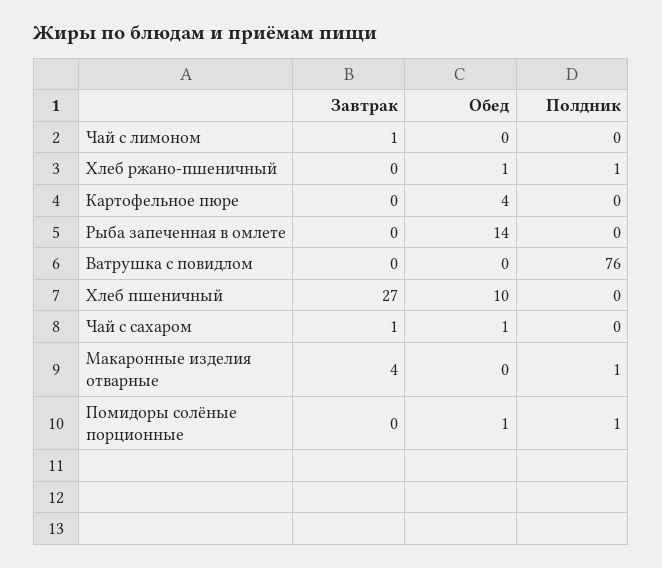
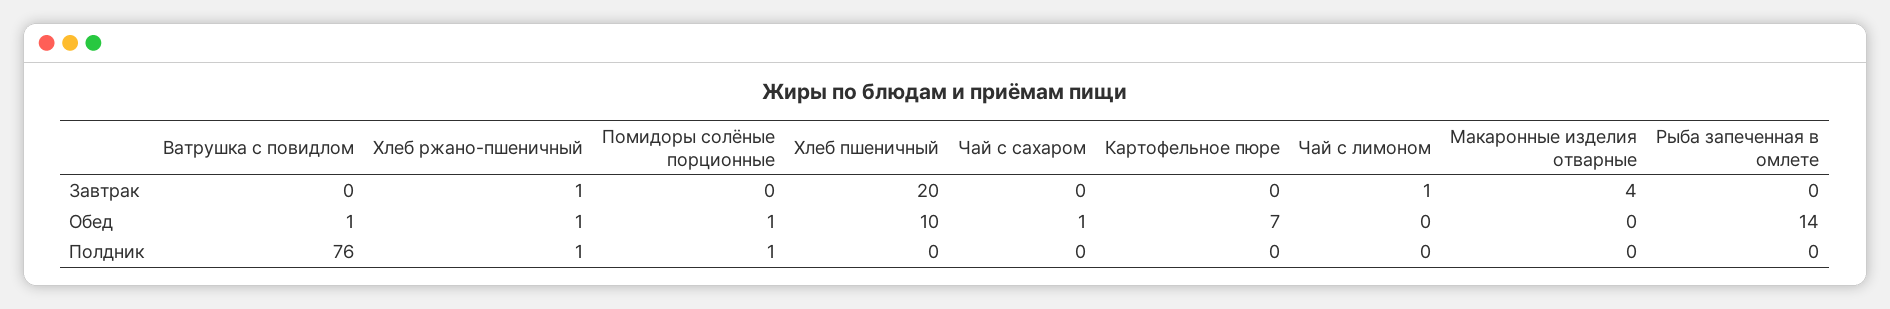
Завтрак, Хлеб ржано-пшеничный: 0 -> 1
Обед, Картофельное пюре: 4 -> 7
Обед, Ватрушка с повидлом: 0 -> 1
Завтрак, Хлеб пшеничный: 27 -> 20
Завтрак, Чай с сахаром: 1 -> 0
Полдник, Макаронные изделия отварные: 1 -> 0

